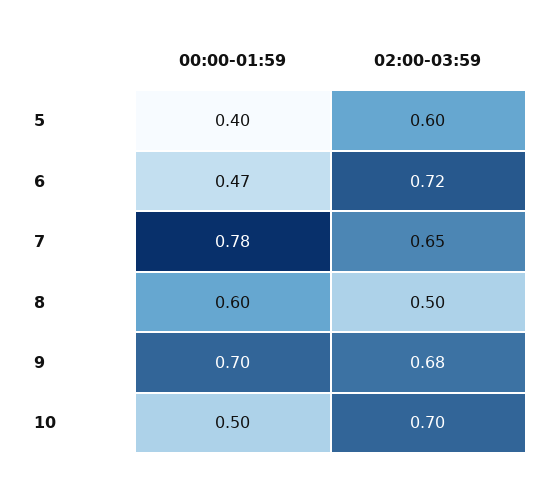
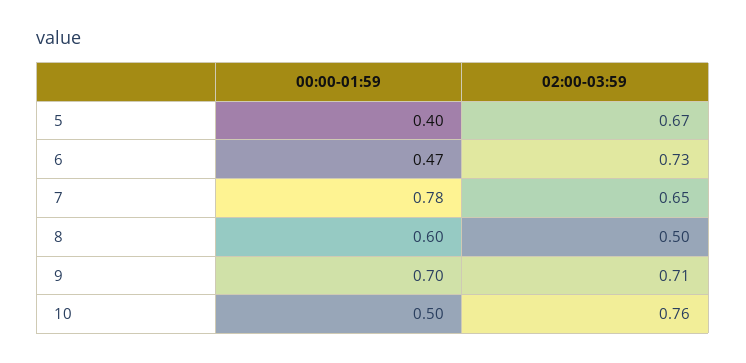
02:00-03:59, 5: 0.6 -> 0.67
02:00-03:59, 6: 0.72 -> 0.73
02:00-03:59, 9: 0.68 -> 0.71
02:00-03:59, 10: 0.7 -> 0.76

